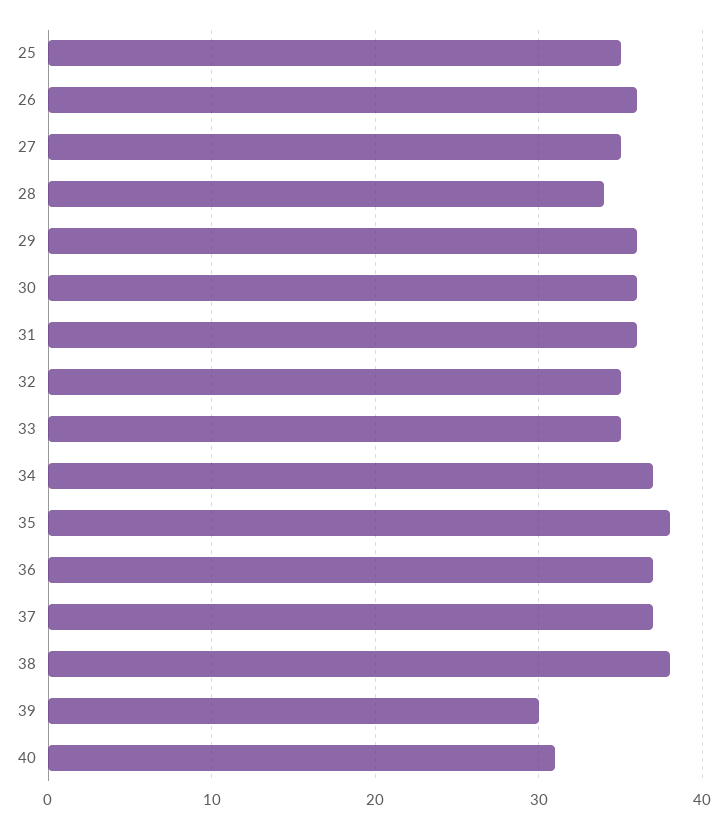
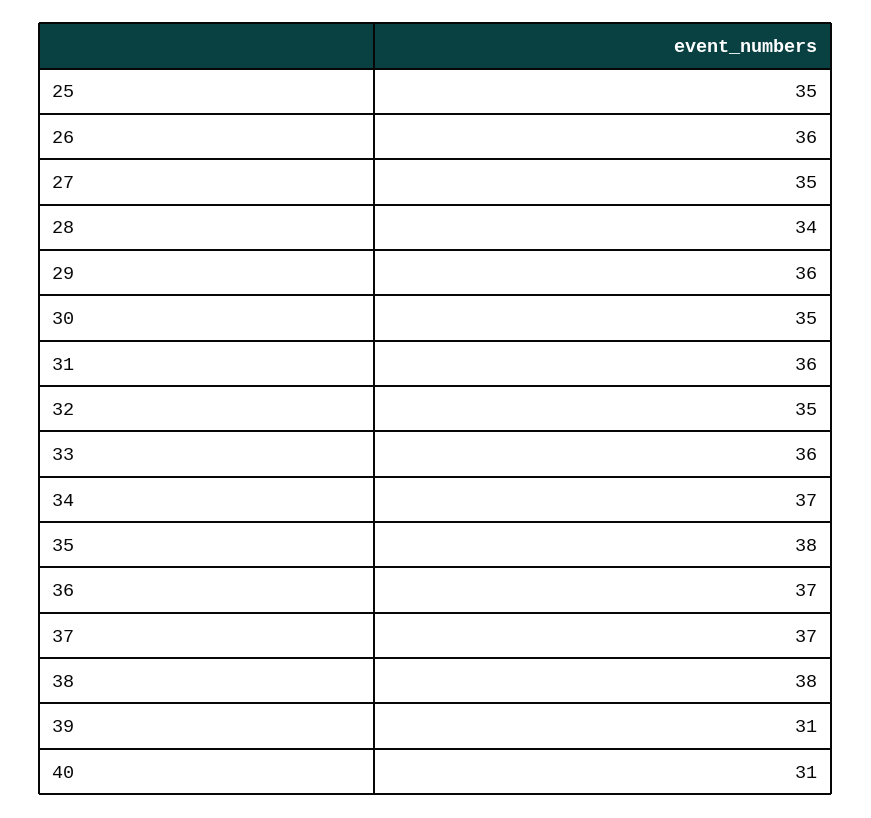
30: 36 -> 35
33: 35 -> 36
39: 30 -> 31

